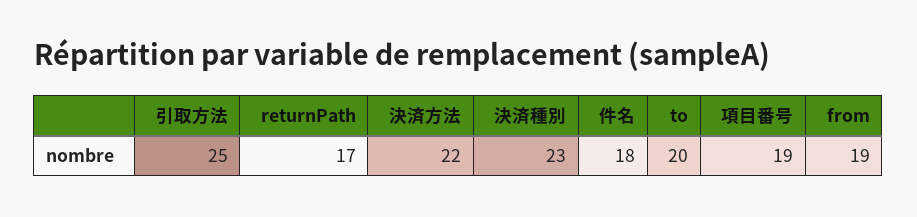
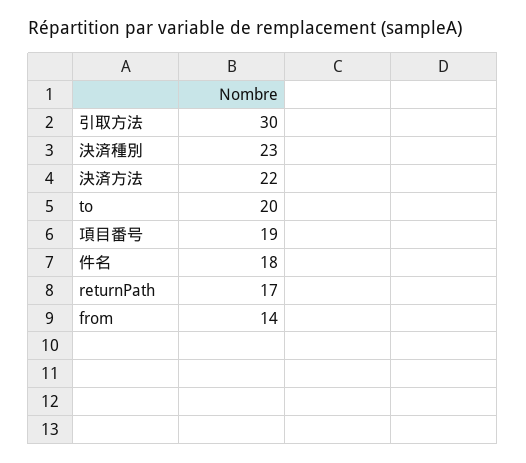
引取方法: 25 -> 30
from: 19 -> 14

